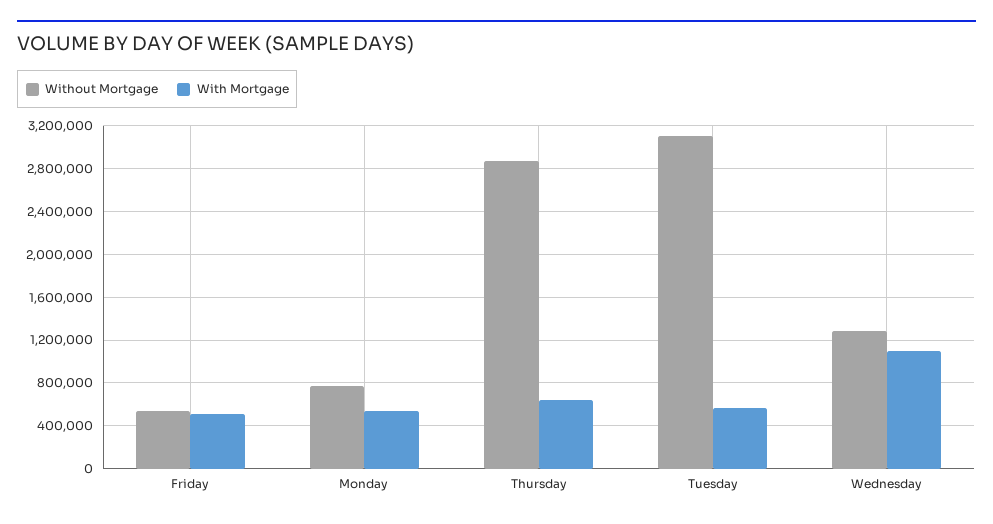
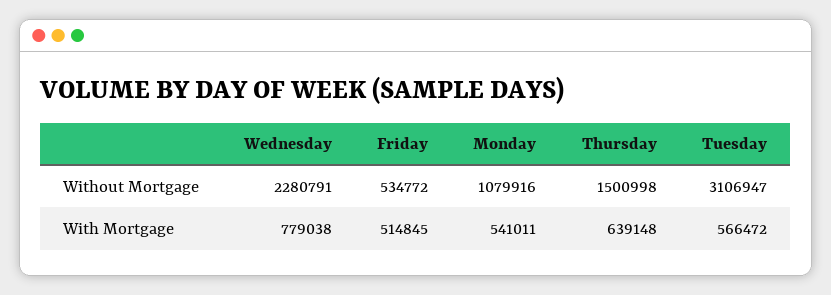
Without Mortgage, Monday: 800000 -> 1079916
Without Mortgage, Thursday: 2900000 -> 1500998
Without Mortgage, Wednesday: 1300000 -> 2280791
With Mortgage, Wednesday: 1100000 -> 779038

